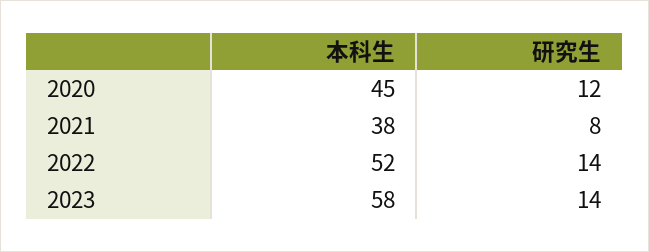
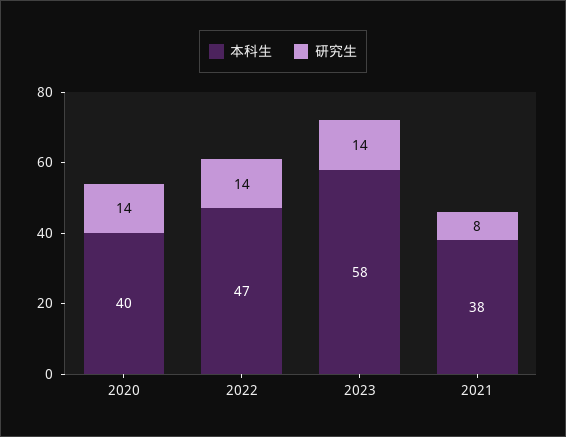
本科生, 2020: 45 -> 40
研究生, 2020: 12 -> 14
本科生, 2022: 52 -> 47

